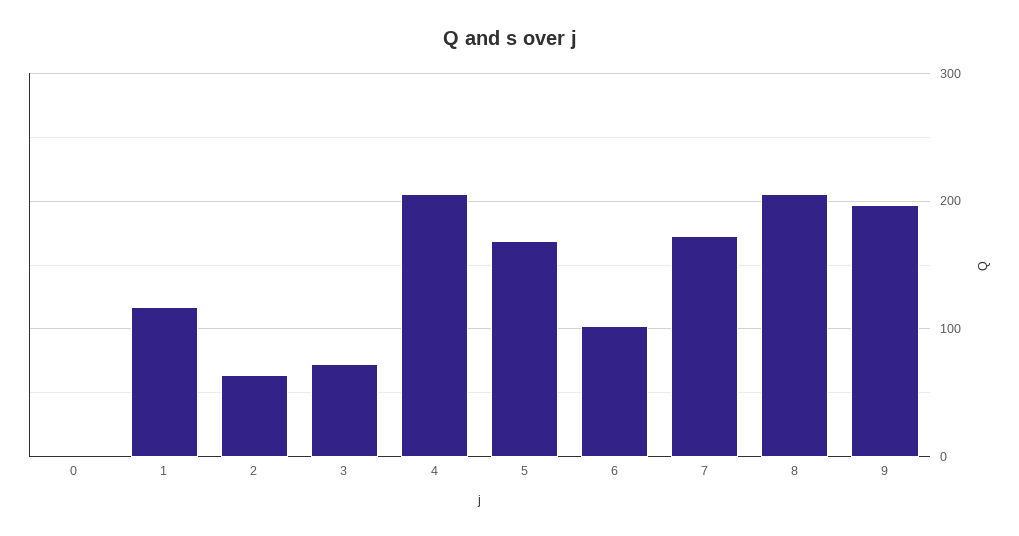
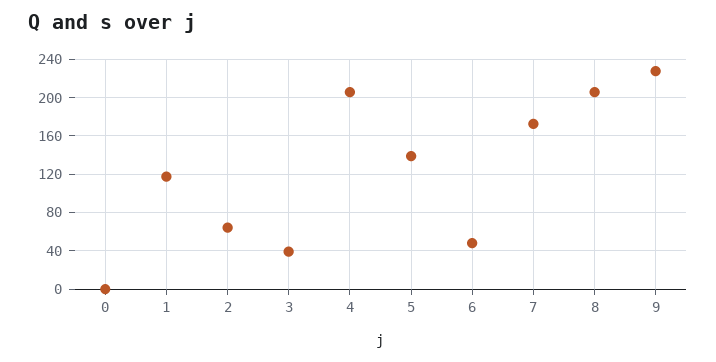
3: 70 -> 40
5: 170 -> 140
6: 100 -> 50
9: 200 -> 230

